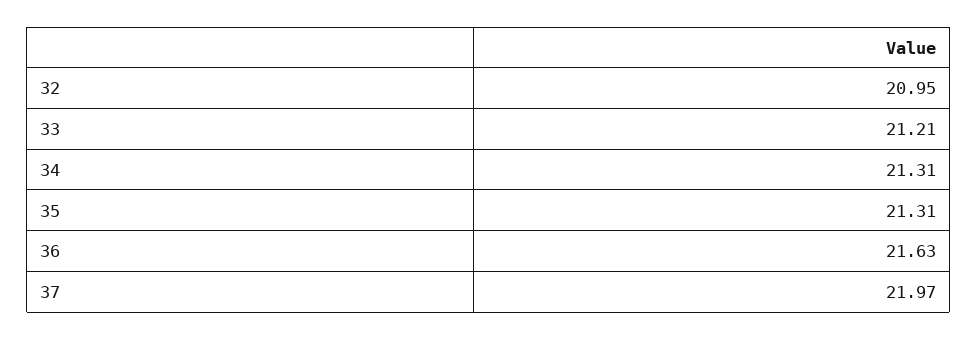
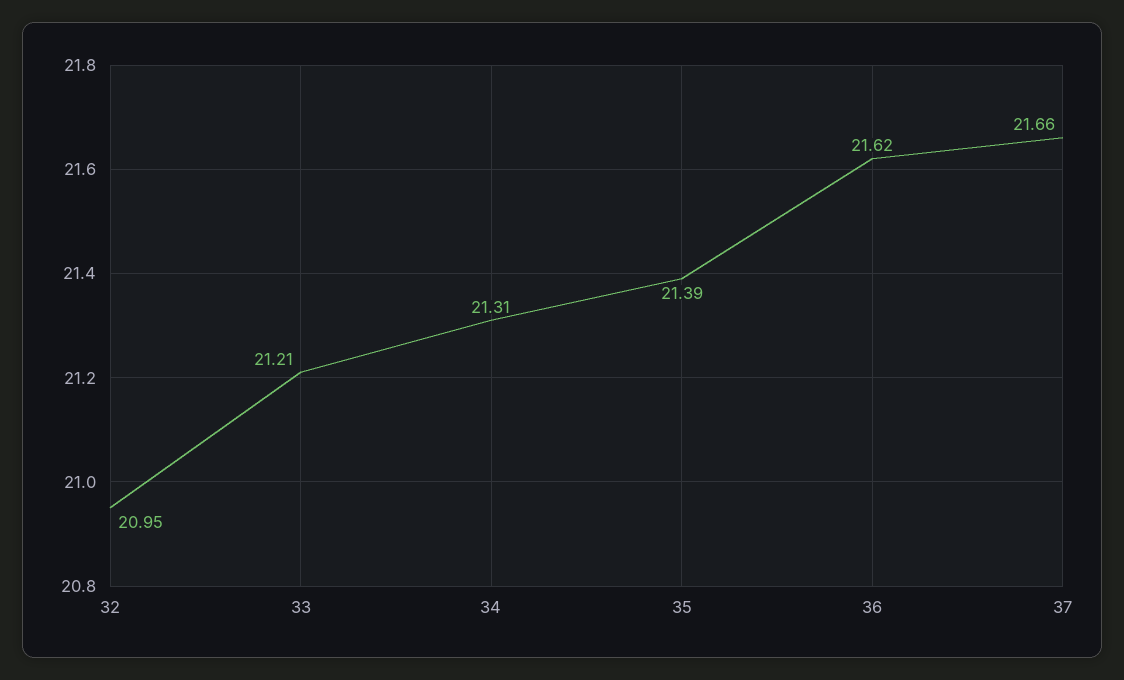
35: 21.31 -> 21.39
36: 21.63 -> 21.62
37: 21.97 -> 21.66

